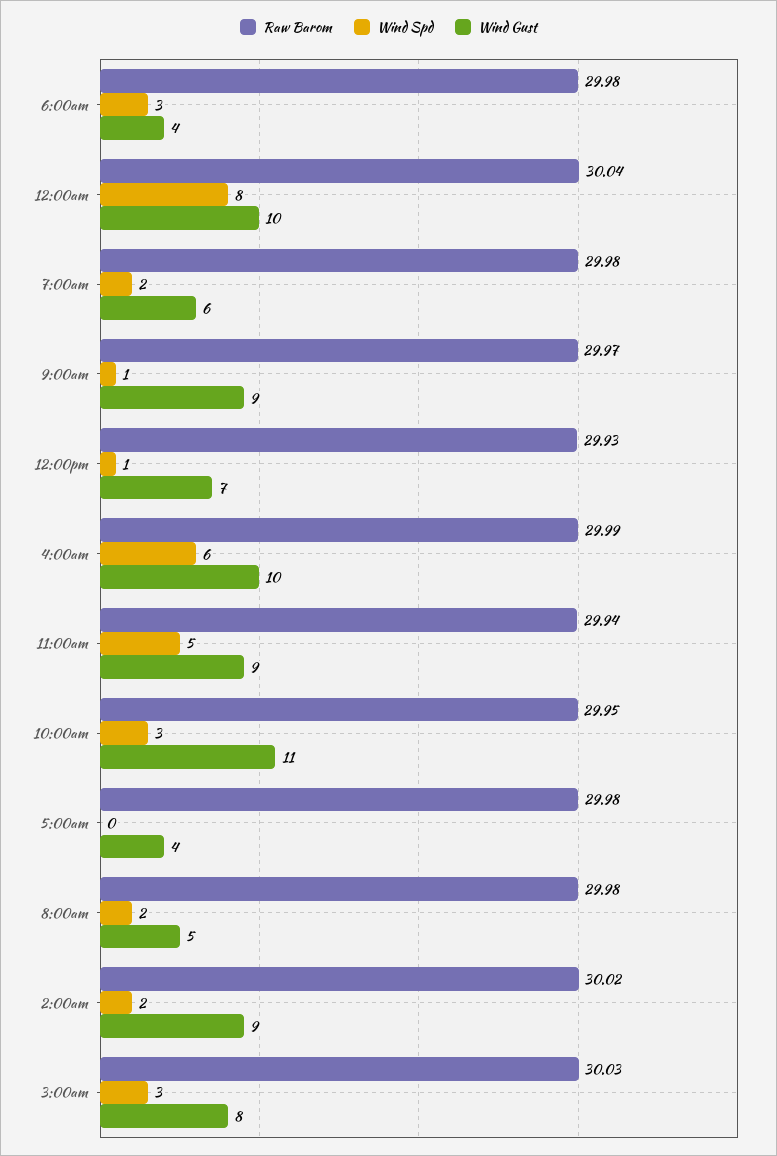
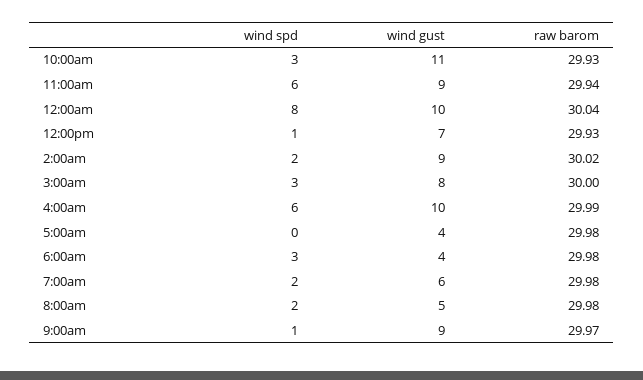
Wind Spd, 11:00am: 5 -> 6
Raw Barom, 10:00am: 29.95 -> 29.93
Raw Barom, 3:00am: 30.03 -> 30

